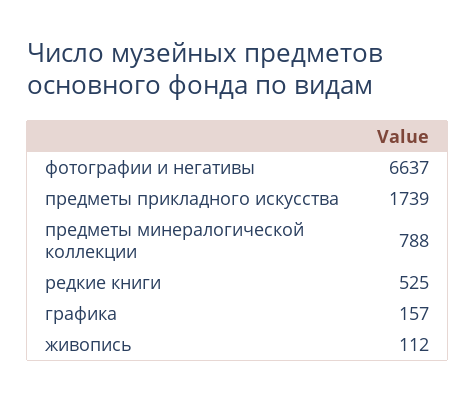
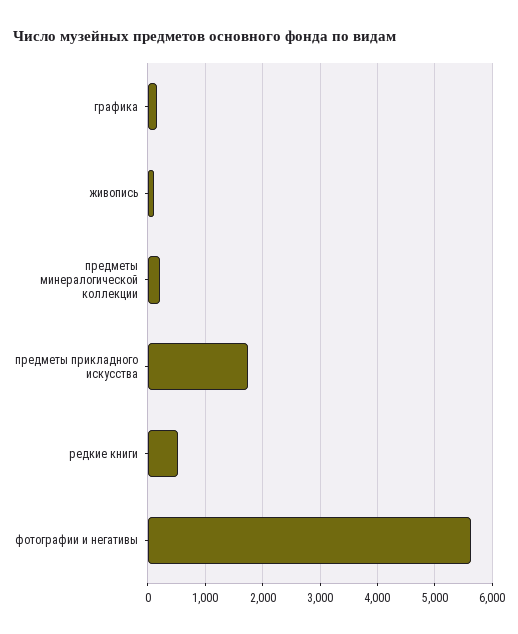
фотографии и негативы: 6637 -> 5600
предметы минералогической коллекции: 788 -> 200

